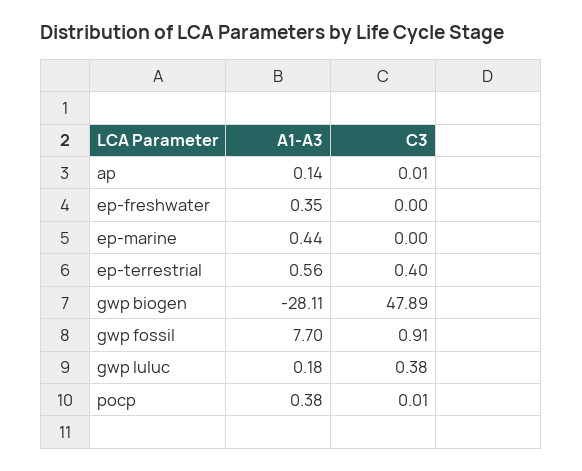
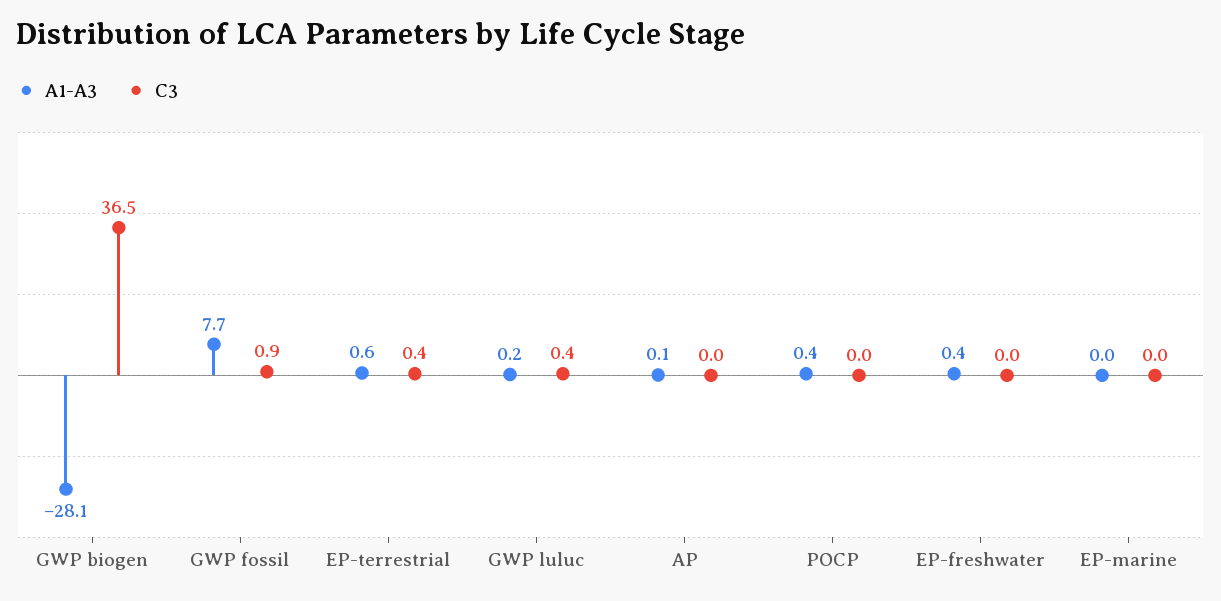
A1-A3, ep-marine: 0.44 -> 0
C3, gwp biogen: 47.89 -> 36.5

